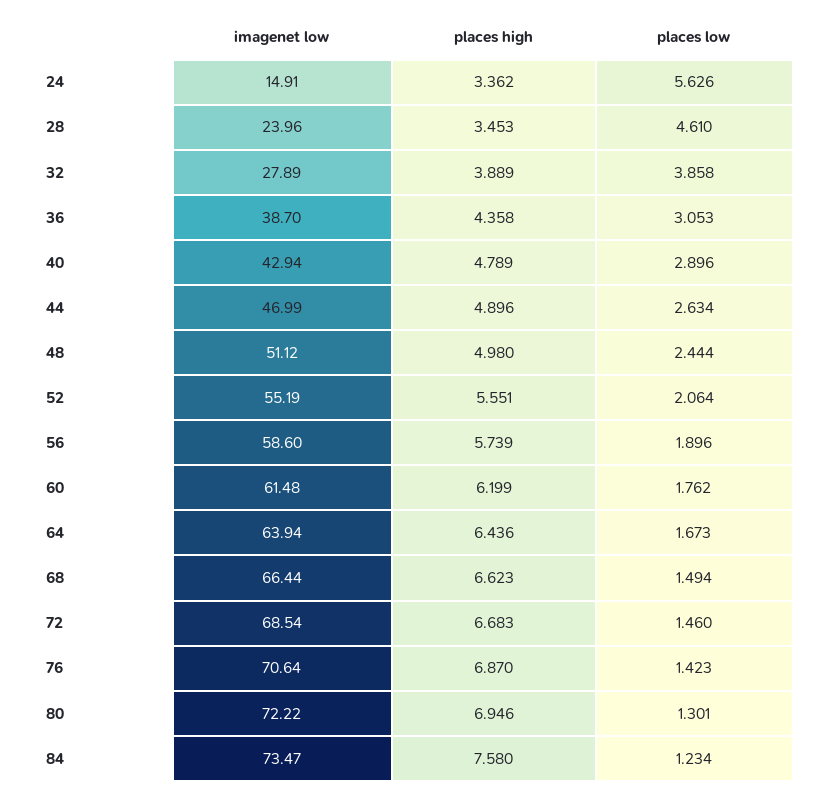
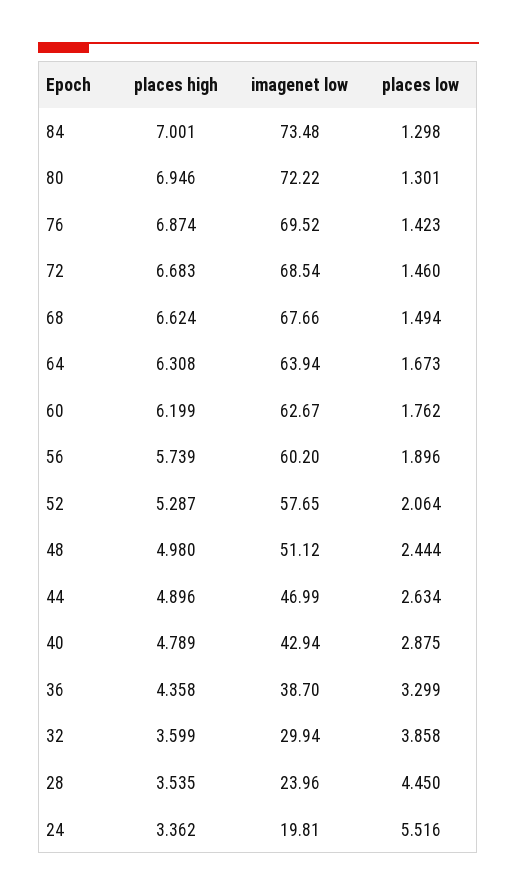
imagenet low, 24: 14.91 -> 19.81
places low, 24: 5.626 -> 5.516
places high, 28: 3.453 -> 3.535
places low, 28: 4.61 -> 4.45
imagenet low, 32: 27.89 -> 29.94
places high, 32: 3.889 -> 3.599
places low, 36: 3.053 -> 3.299
places low, 40: 2.896 -> 2.875
imagenet low, 52: 55.19 -> 57.65
places high, 52: 5.551 -> 5.287
imagenet low, 56: 58.6 -> 60.2
imagenet low, 60: 61.48 -> 62.67
places high, 64: 6.436 -> 6.308
imagenet low, 68: 66.44 -> 67.66
places high, 68: 6.623 -> 6.624
imagenet low, 76: 70.64 -> 69.52
places high, 76: 6.87 -> 6.874
imagenet low, 84: 73.47 -> 73.48
places high, 84: 7.58 -> 7.001
places low, 84: 1.234 -> 1.298

